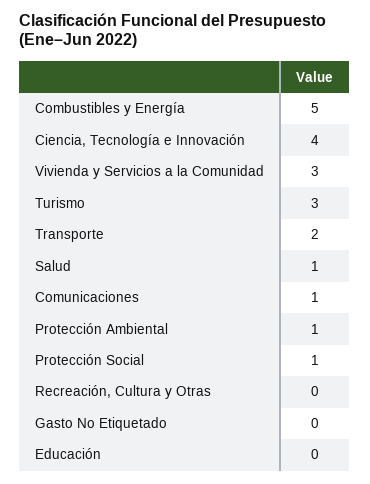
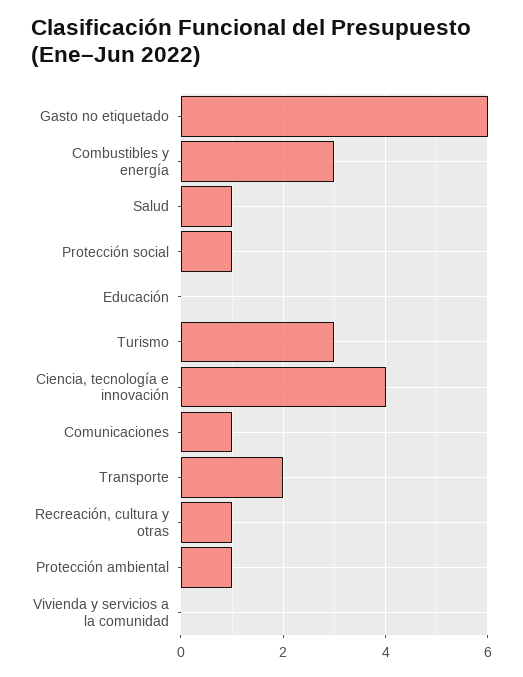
Combustibles y Energía: 5 -> 3
Vivienda y Servicios a la Comunidad: 3 -> 0
Recreación, Cultura y Otras: 0 -> 1
Gasto No Etiquetado: 0 -> 6

